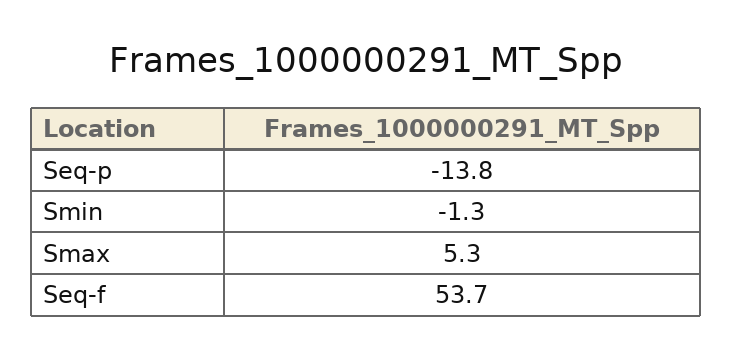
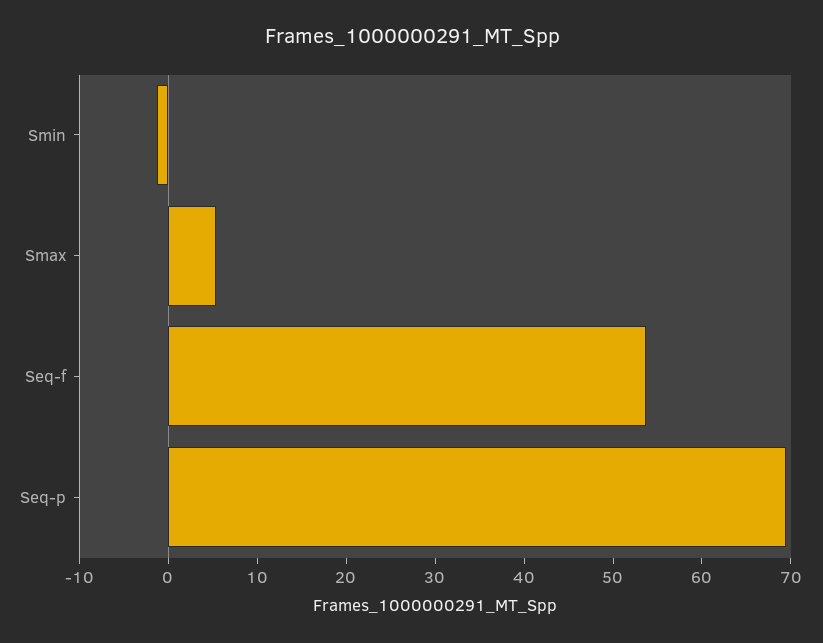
Seq-p: -13.8 -> 70

